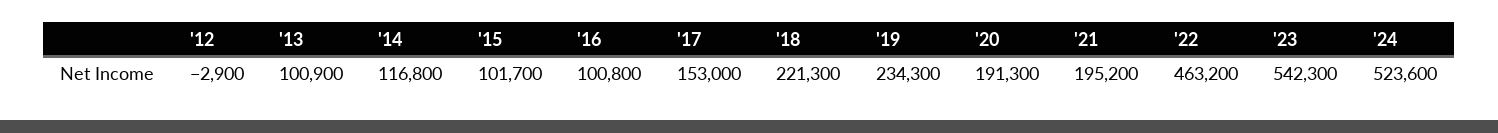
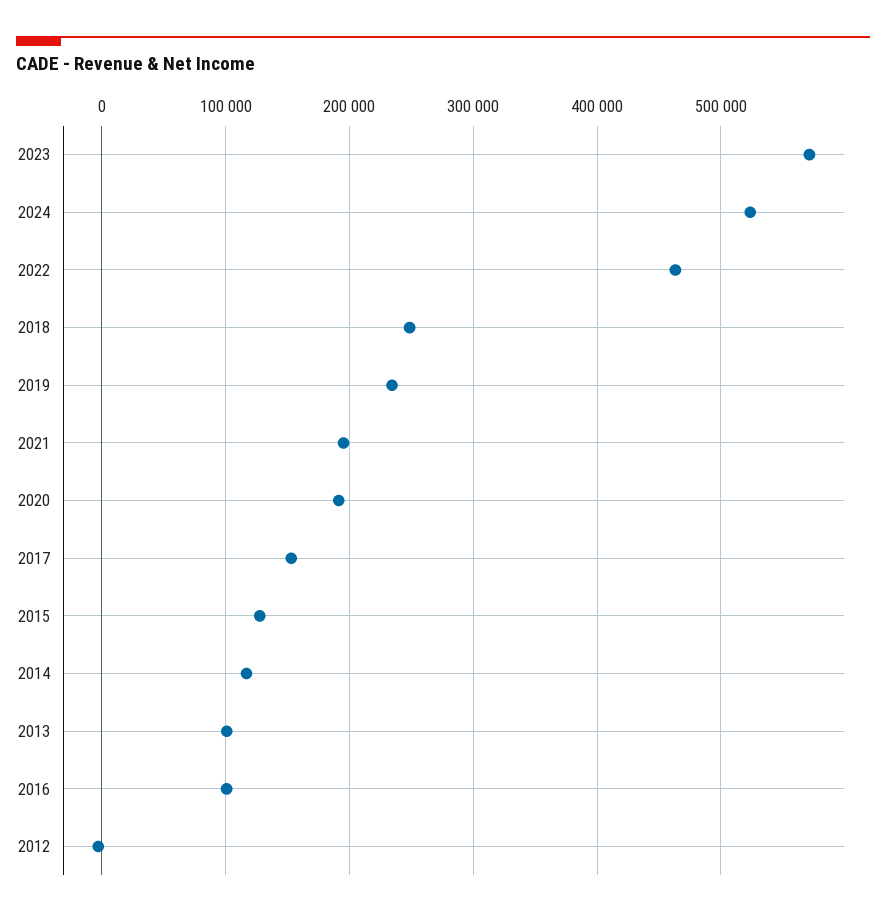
'15: 101700 -> 130000
'18: 221300 -> 250000
'23: 542300 -> 570000

